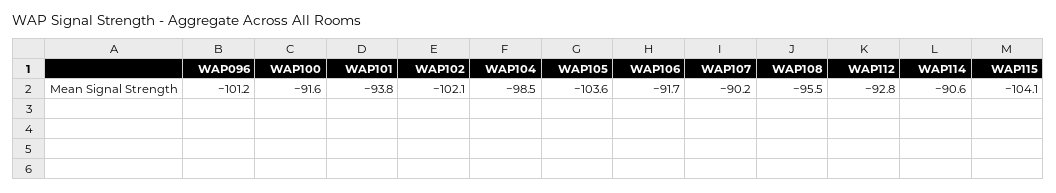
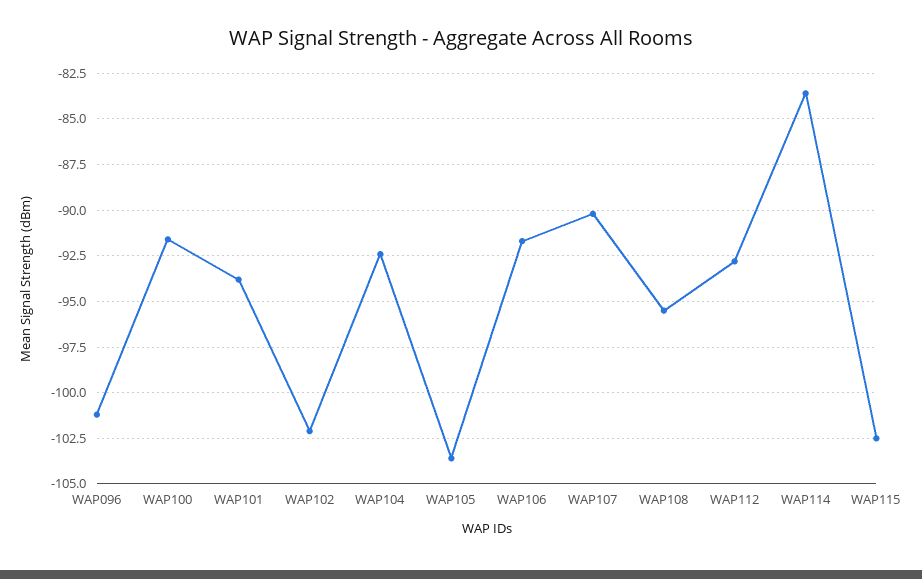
WAP104: -98.5 -> -92.5
WAP114: -90.6 -> -83.5
WAP115: -104.1 -> -102.5

